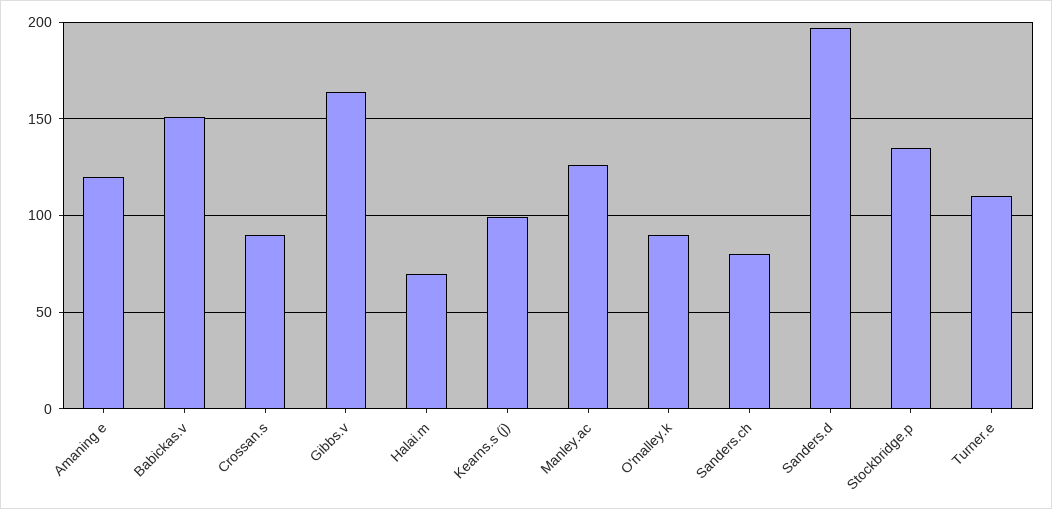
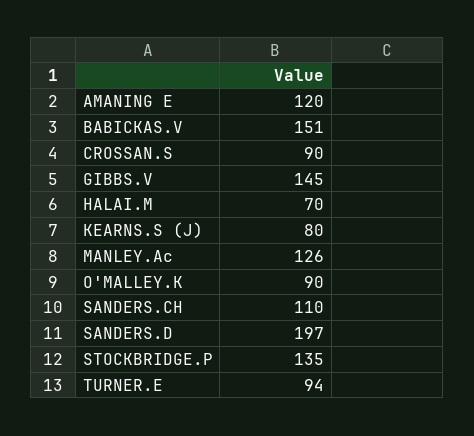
Gibbs.v: 165 -> 145
Kearns.s (j): 100 -> 80
Sanders.ch: 80 -> 110
Turner.e: 110 -> 94

